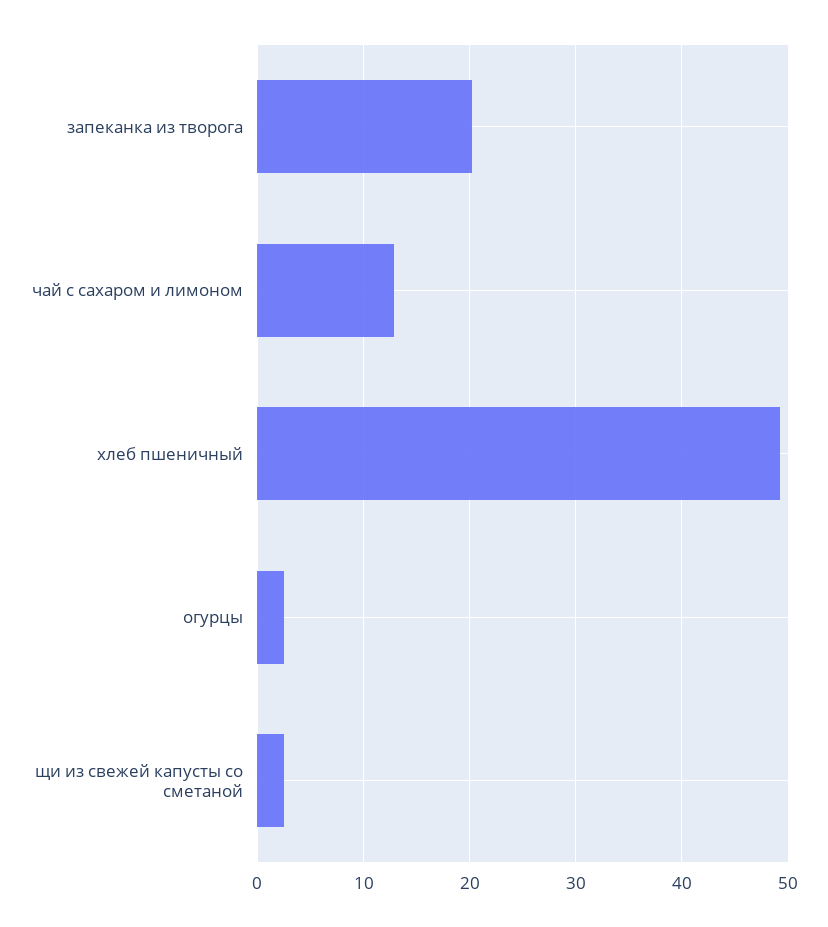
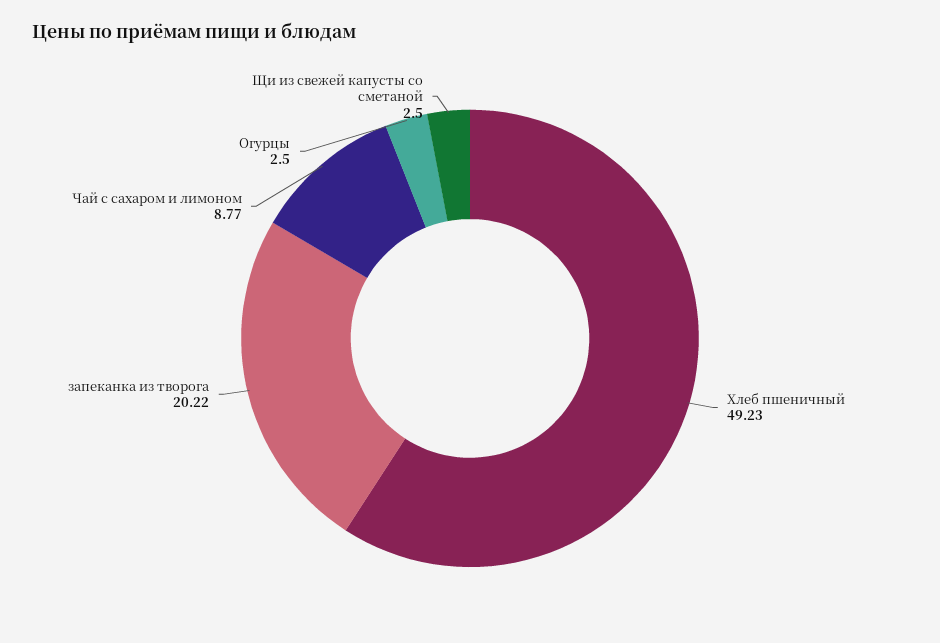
чай с сахаром и лимоном: 13 -> 8.77

